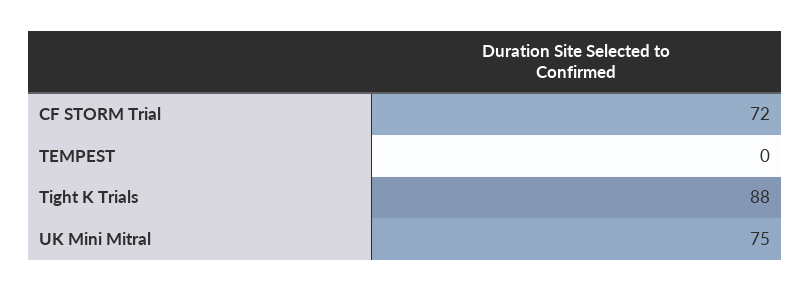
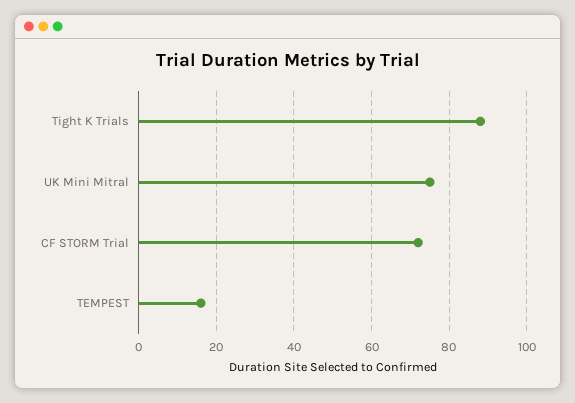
TEMPEST: 0 -> 15

